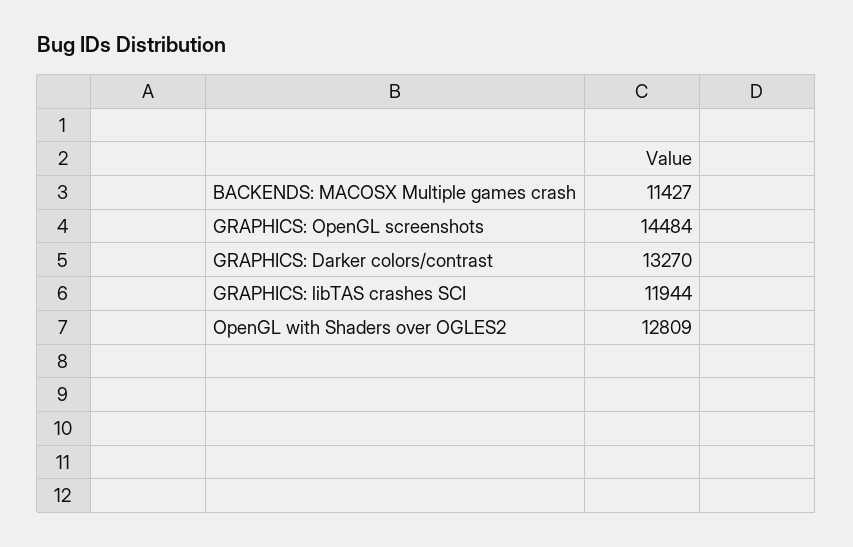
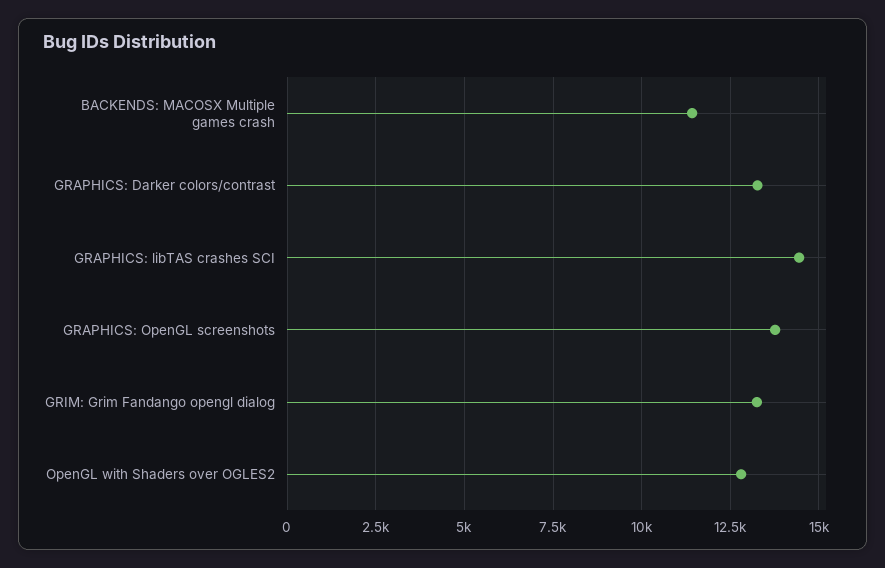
GRAPHICS: OpenGL screenshots: 14484 -> 13750
GRAPHICS: libTAS crashes SCI: 11944 -> 14500
GRIM: Grim Fandango opengl dialog: none -> 13250

